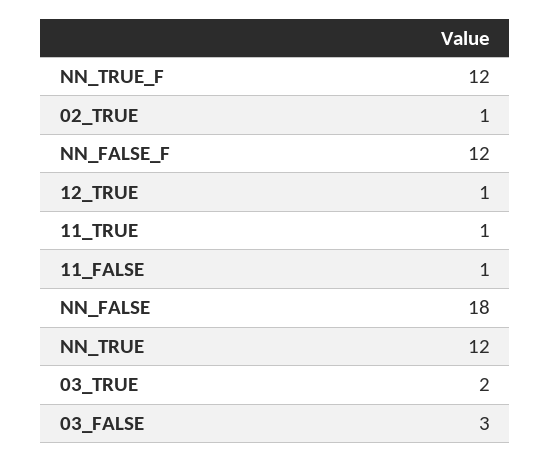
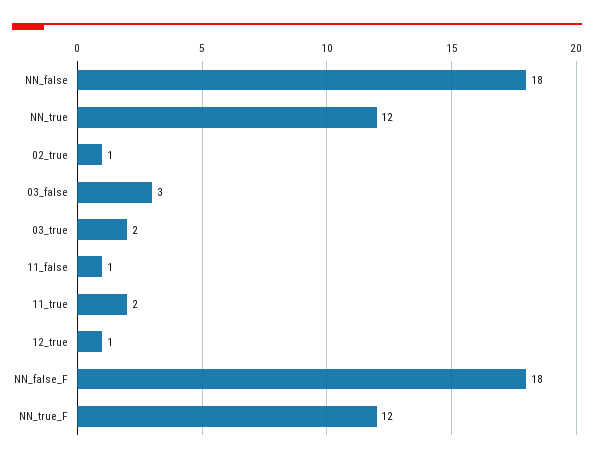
NN_FALSE_F: 12 -> 18
11_TRUE: 1 -> 2

